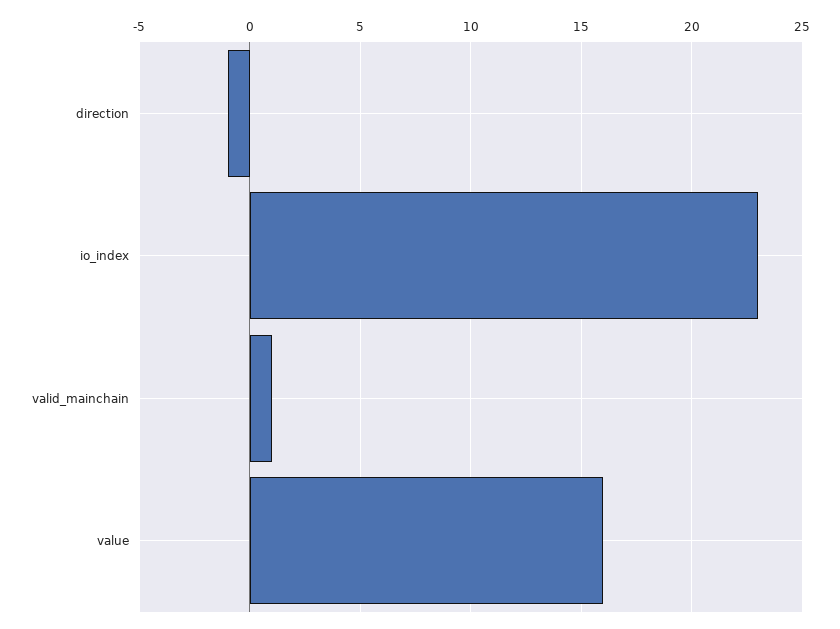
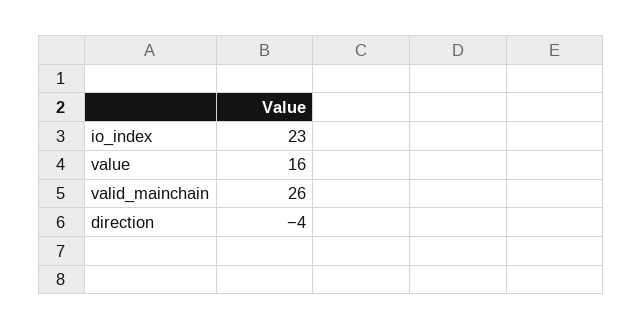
direction: -1 -> -4
valid_mainchain: 1 -> 26

